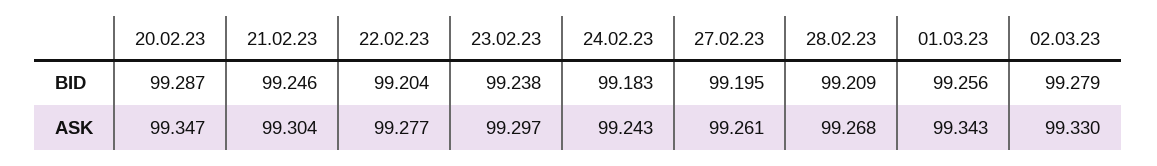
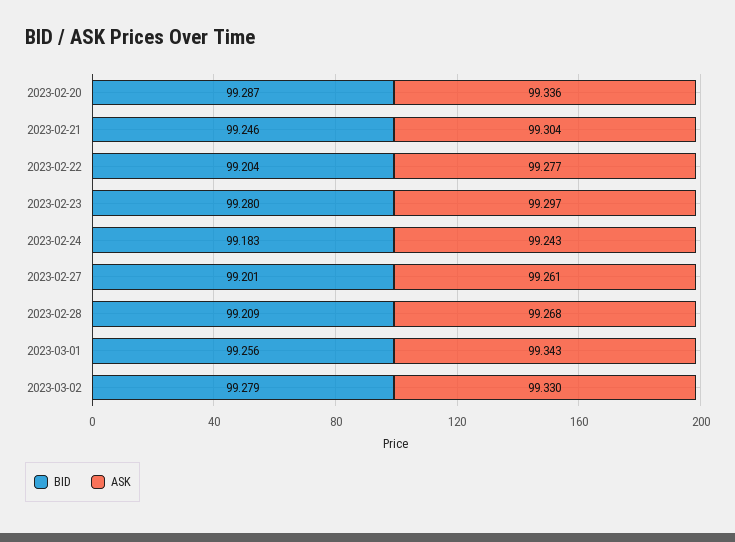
BID, 23.02.23: 99.238 -> 99.28
BID, 27.02.23: 99.195 -> 99.201
ASK, 20.02.23: 99.347 -> 99.336

